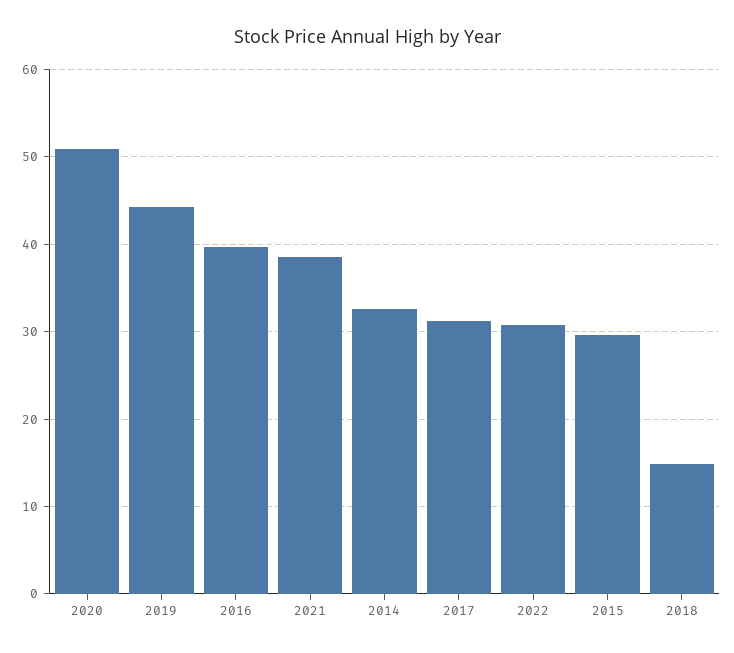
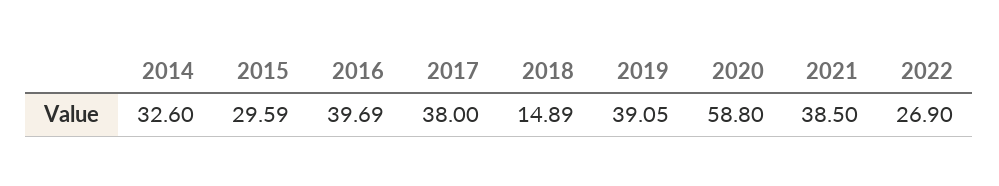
2020: 51 -> 58.8
2019: 44 -> 39.05
2017: 31 -> 38
2022: 31 -> 26.9

